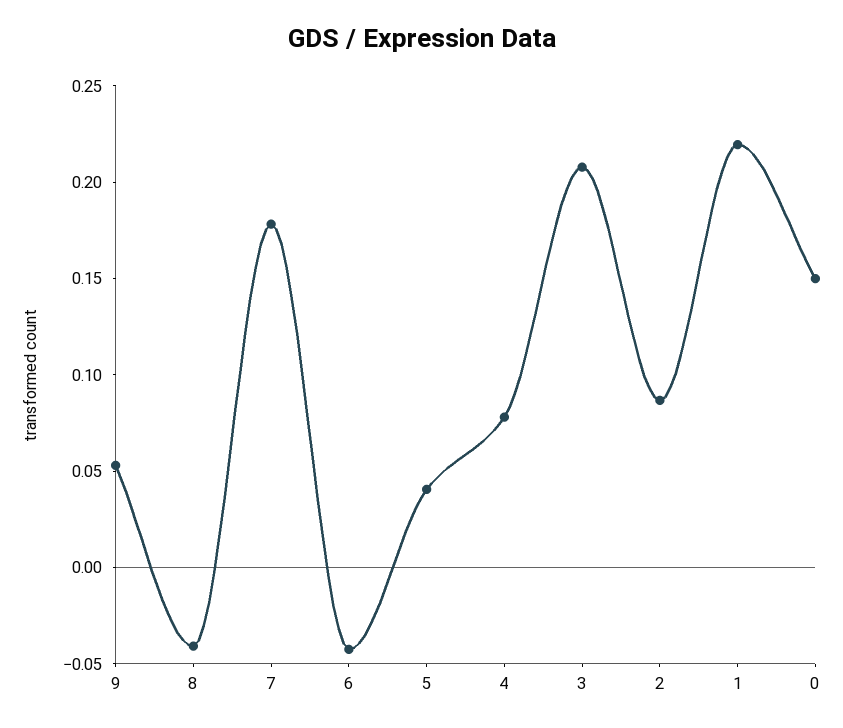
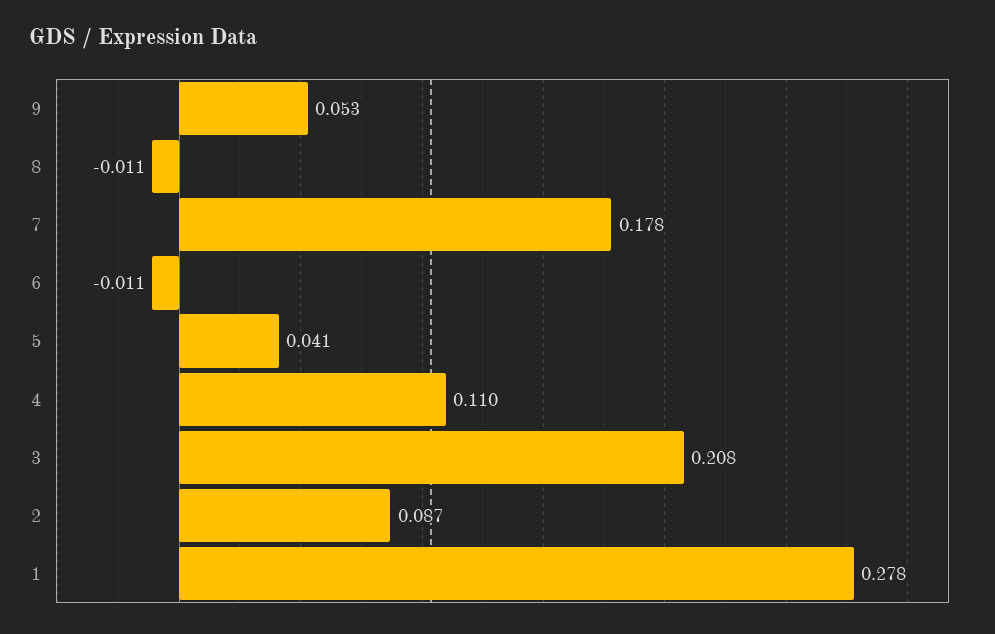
8: -0.04 -> -0.011
6: -0.04 -> -0.011
4: 0.08 -> 0.11
1: 0.22 -> 0.278
0: 0.15 -> none

